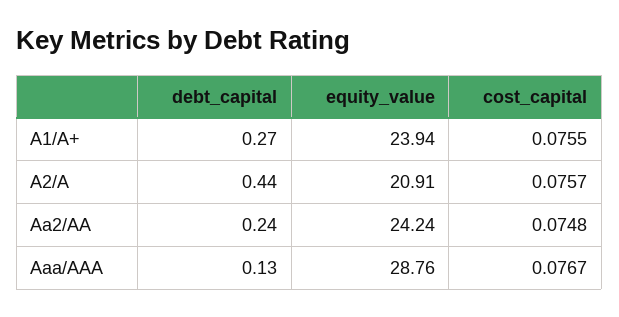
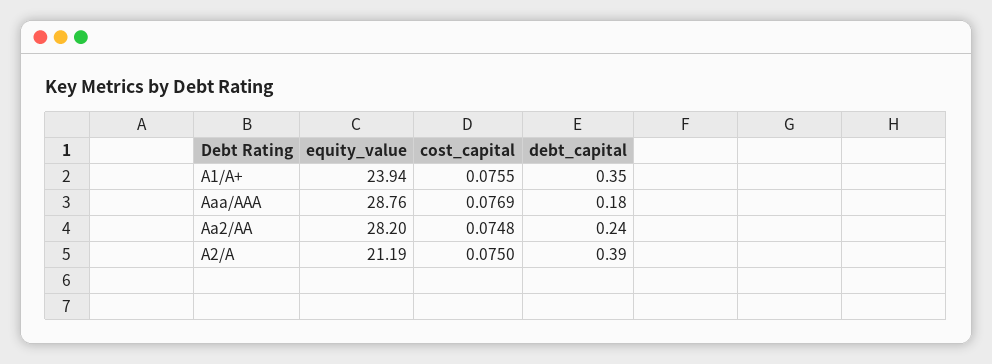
debt_capital, A1/A+: 0.27 -> 0.35
debt_capital, A2/A: 0.44 -> 0.39
equity_value, A2/A: 20.91 -> 21.19
cost_capital, A2/A: 0.0757 -> 0.075
equity_value, Aa2/AA: 24.24 -> 28.2
debt_capital, Aaa/AAA: 0.13 -> 0.18
cost_capital, Aaa/AAA: 0.0767 -> 0.0769

